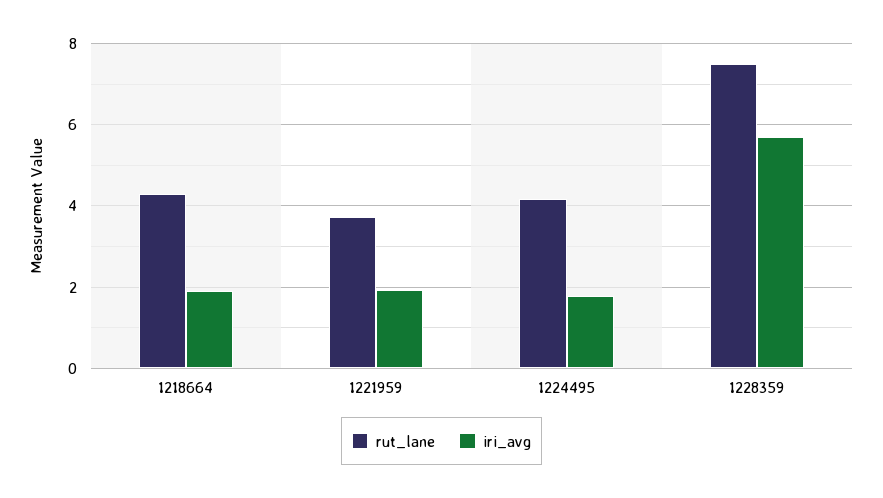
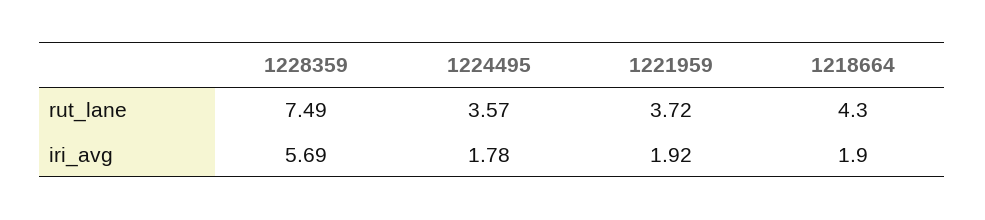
rut_lane, 1224495: 4.2 -> 3.57

